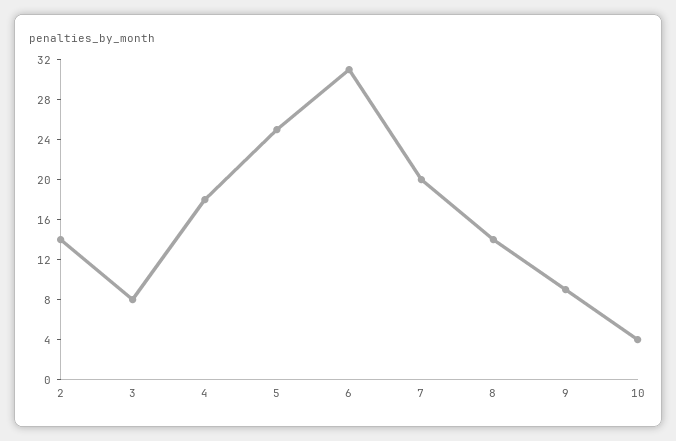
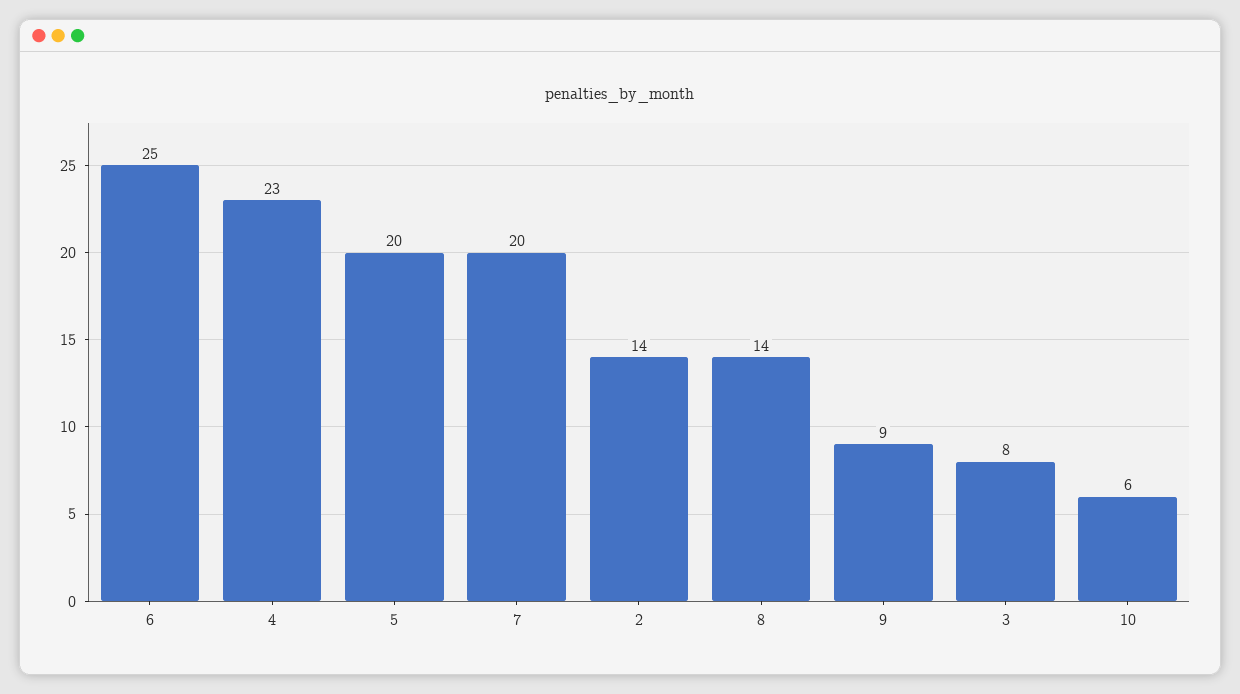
4: 18 -> 23
5: 25 -> 20
6: 31 -> 25
10: 4 -> 6

